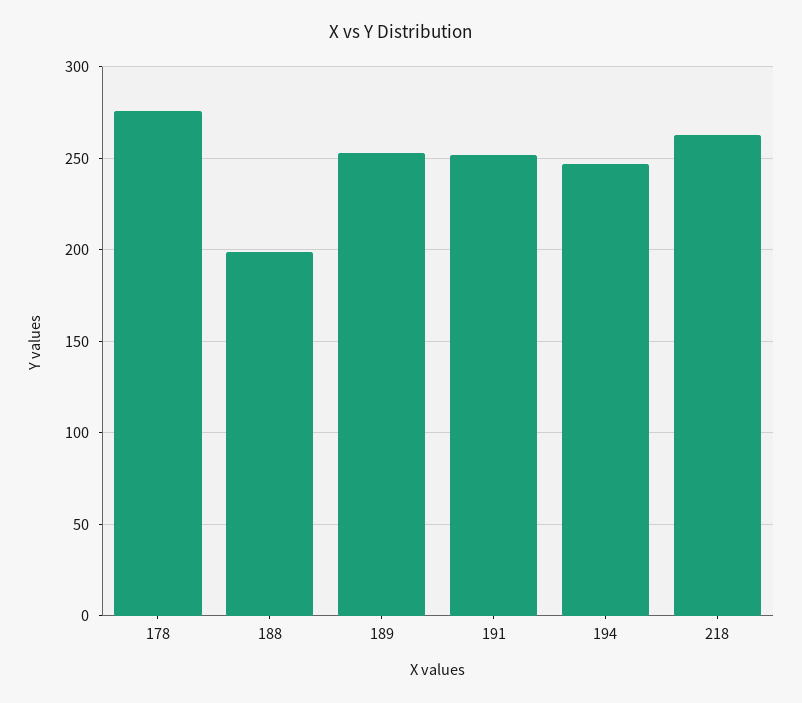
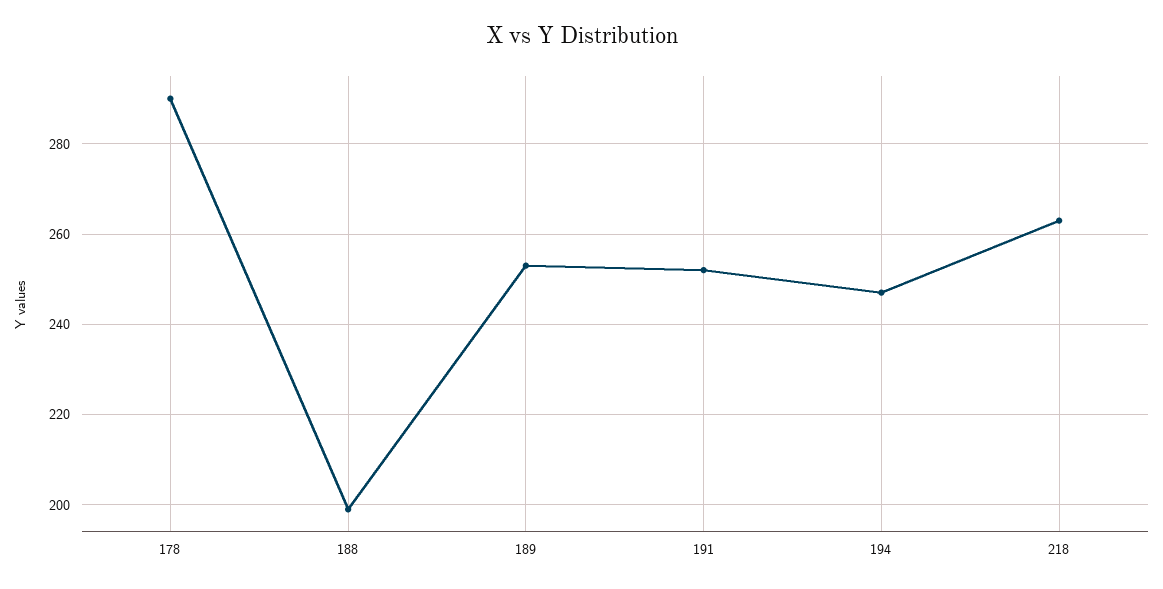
178: 275 -> 290

